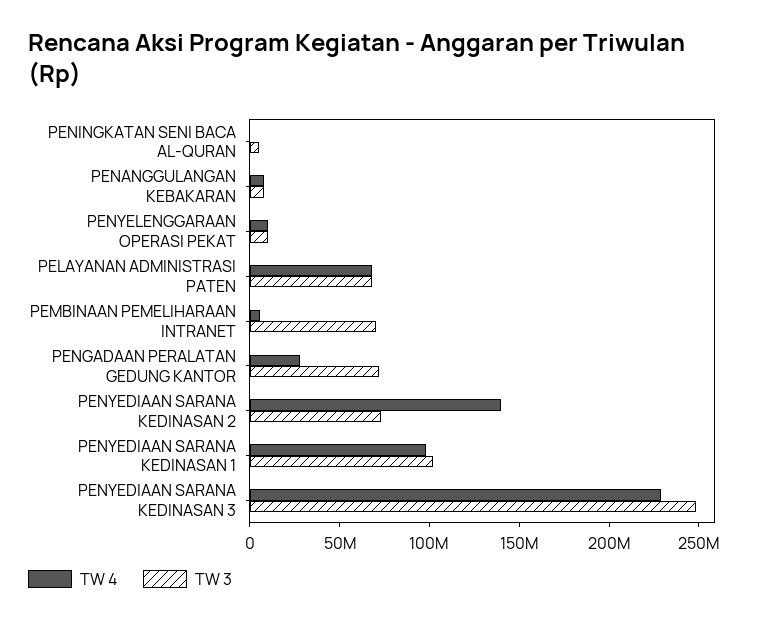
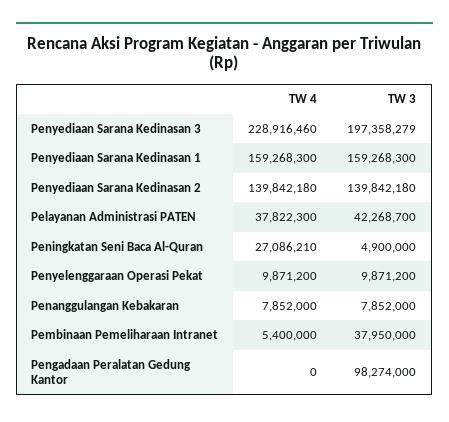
TW 4, PENINGKATAN SENI BACA AL-QURAN: 0 -> 27086210
TW 4, PELAYANAN ADMINISTRASI PATEN: 70000000 -> 37822300
TW 3, PELAYANAN ADMINISTRASI PATEN: 70000000 -> 42268700
TW 3, PEMBINAAN PEMELIHARAAN INTRANET: 70000000 -> 37950000
TW 4, PENGADAAN PERALATAN GEDUNG KANTOR: 30000000 -> 0
TW 3, PENGADAAN PERALATAN GEDUNG KANTOR: 70000000 -> 98274000
TW 3, PENYEDIAAN SARANA KEDINASAN 2: 70000000 -> 139842180
TW 4, PENYEDIAAN SARANA KEDINASAN 1: 100000000 -> 159268300
TW 3, PENYEDIAAN SARANA KEDINASAN 1: 100000000 -> 159268300
TW 3, PENYEDIAAN SARANA KEDINASAN 3: 250000000 -> 197358279

